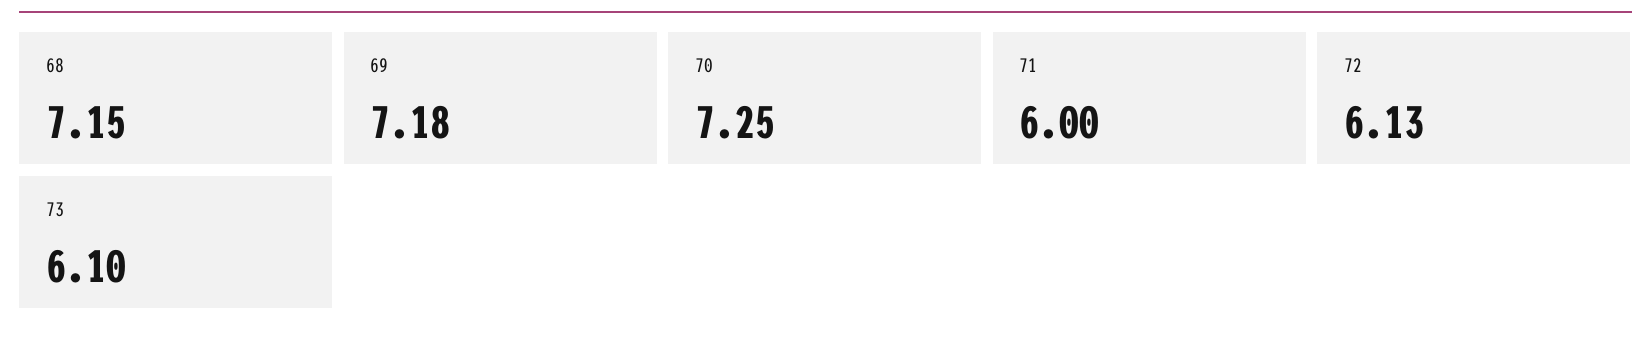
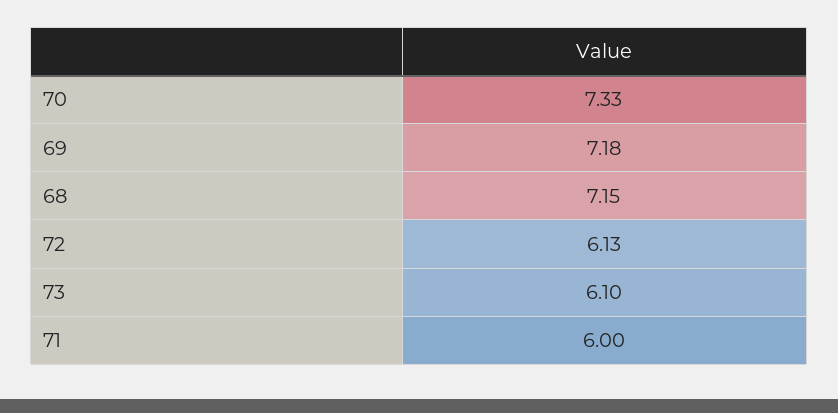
70: 7.25 -> 7.33

